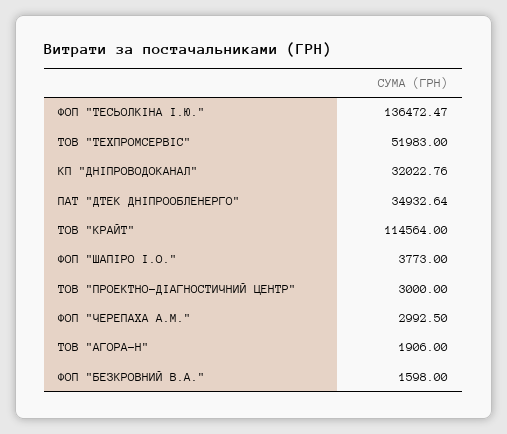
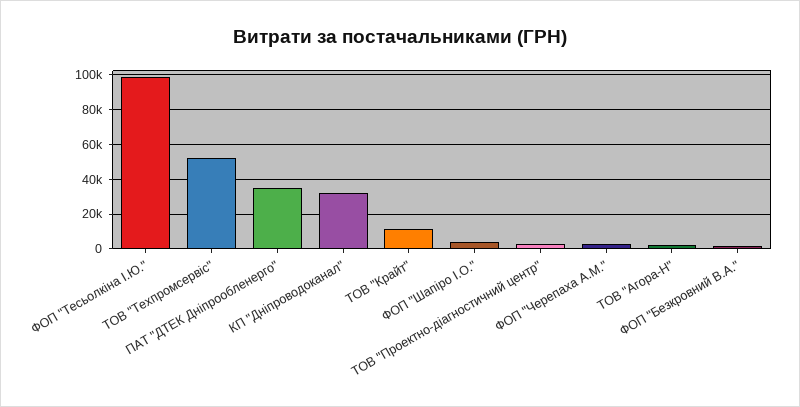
ФОП "ТЕСЬОЛКІНА І.Ю.": 136472.47 -> 100000
ТОВ "КРАЙТ": 114564 -> 10000

